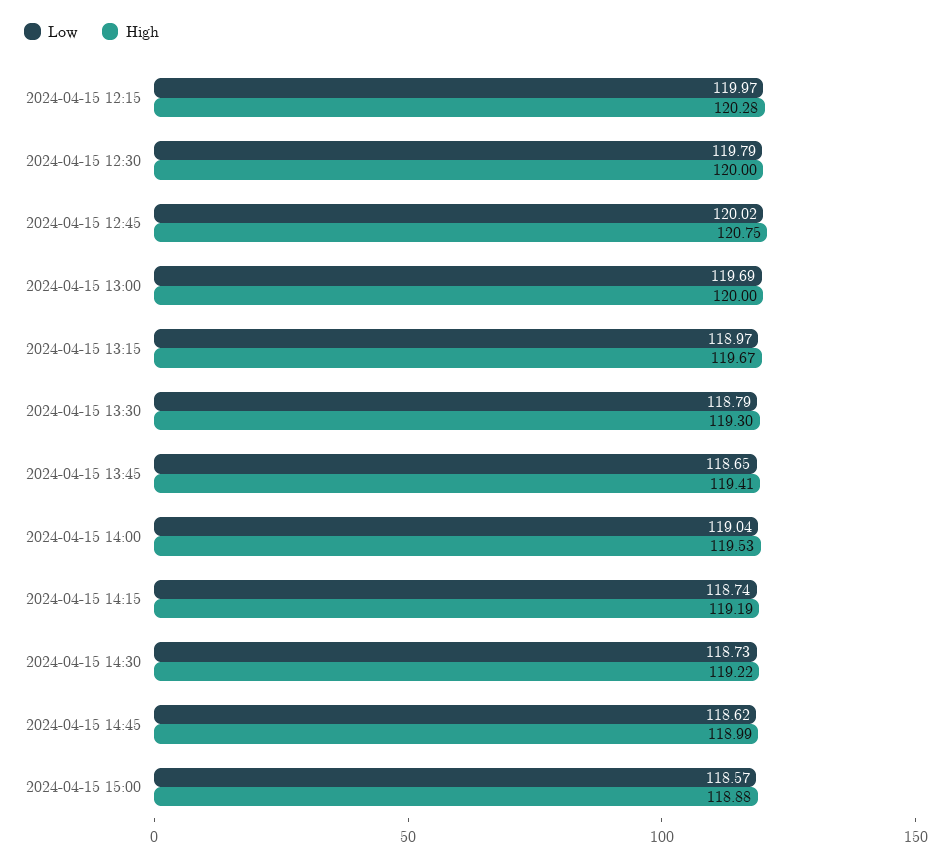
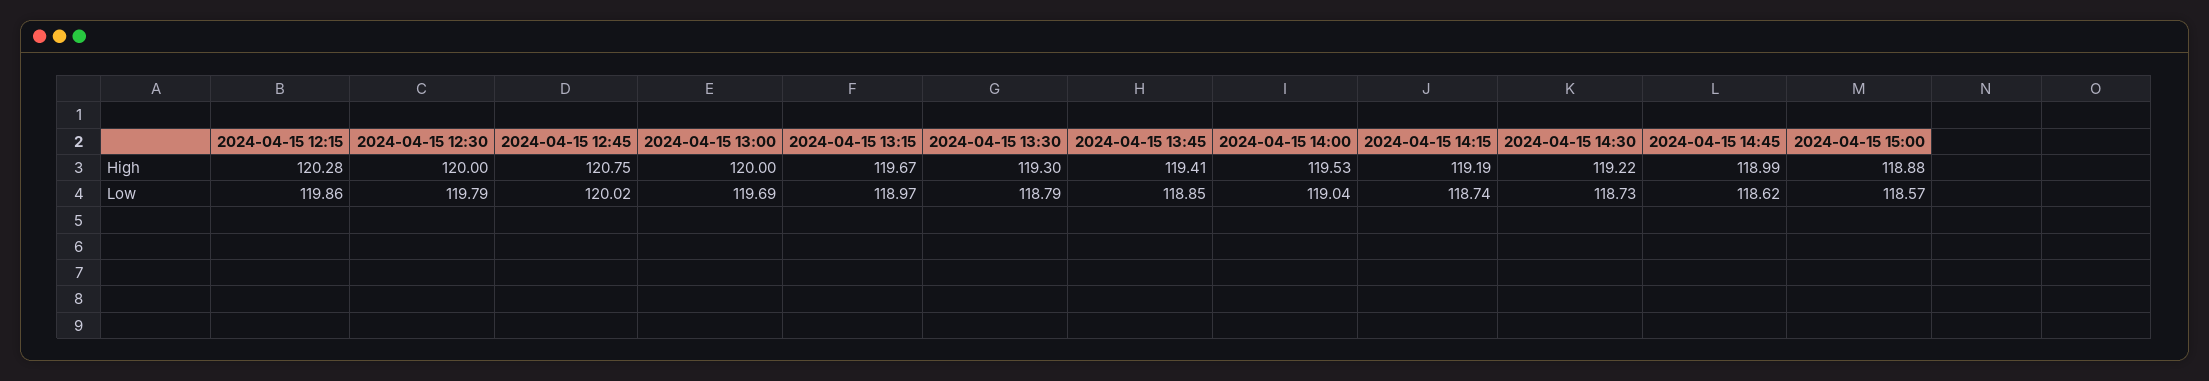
Low, 2024-04-15 12:15: 119.97 -> 119.86
Low, 2024-04-15 13:45: 118.65 -> 118.85

